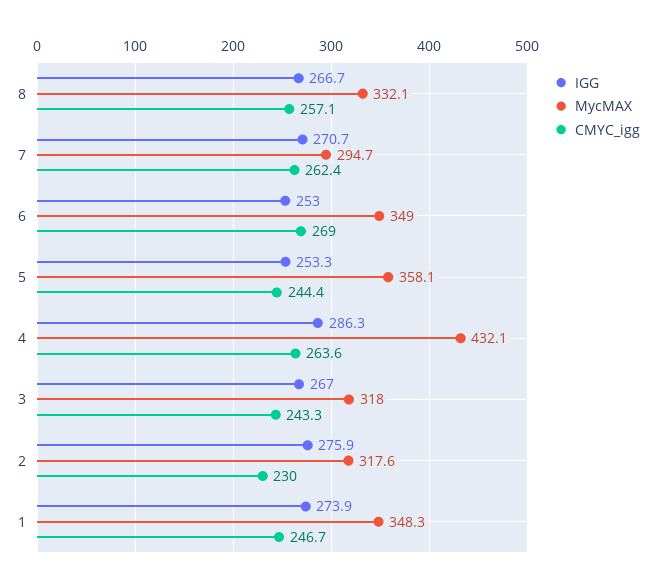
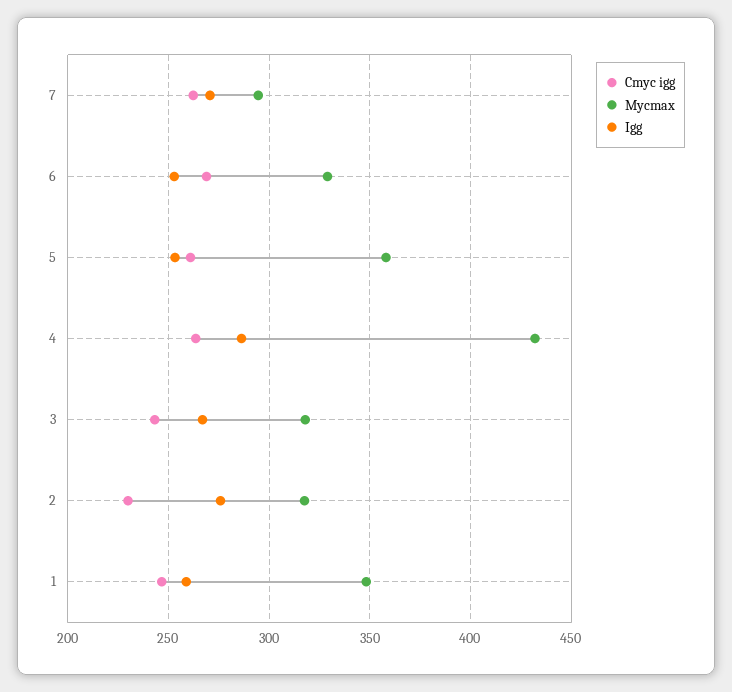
IGG, 8: 266.7 -> none
MycMAX, 8: 332.1 -> none
CMYC_igg, 8: 257.1 -> none
MycMAX, 6: 349 -> 330
CMYC_igg, 5: 244.4 -> 260
IGG, 1: 273.9 -> 260

